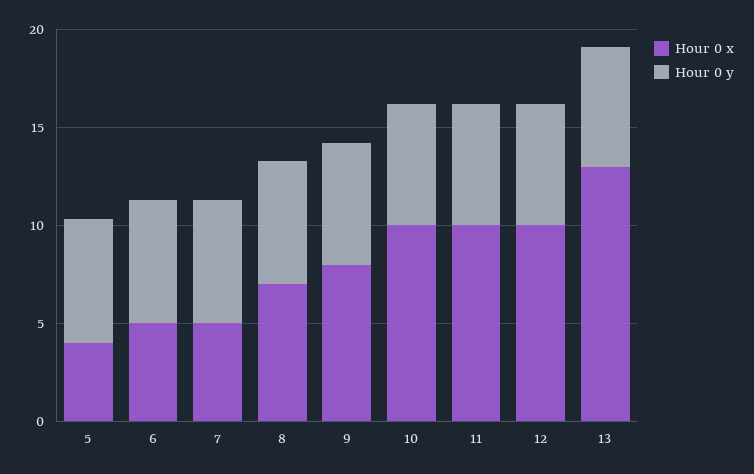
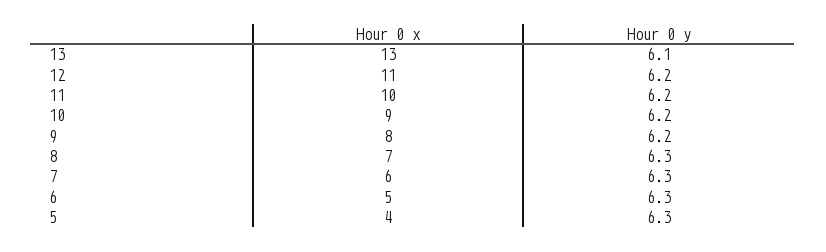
Hour 0 x, 7: 5 -> 6
Hour 0 x, 10: 10 -> 9
Hour 0 x, 12: 10 -> 11

